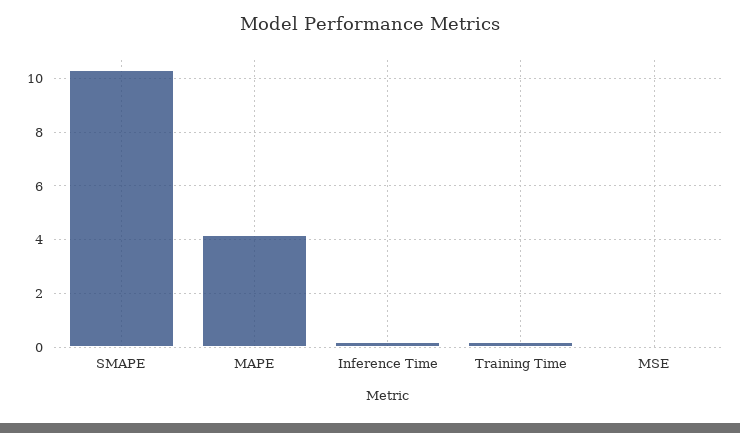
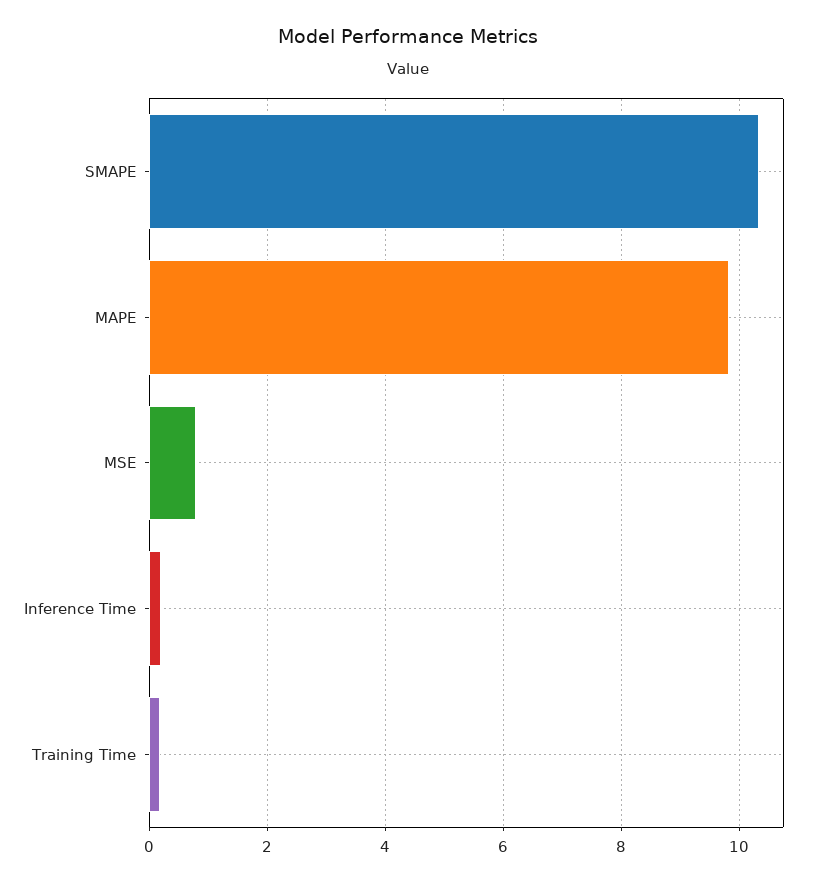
MAPE: 4.25 -> 9.8
MSE: 0 -> 0.8

